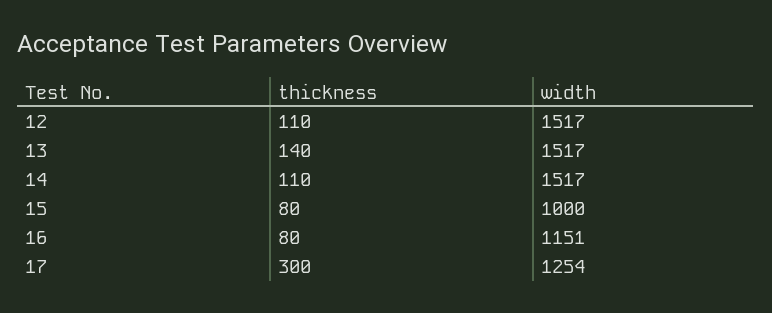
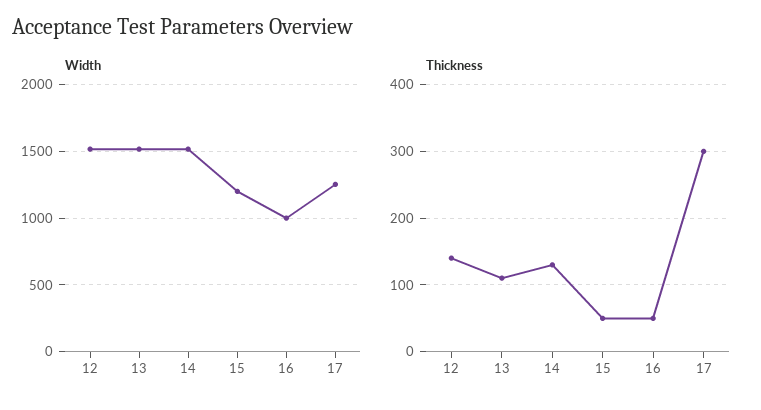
thickness, 12: 110 -> 140
thickness, 13: 140 -> 110
thickness, 14: 110 -> 130
thickness, 15: 80 -> 50
width, 15: 1000 -> 1200
thickness, 16: 80 -> 50
width, 16: 1151 -> 1000

